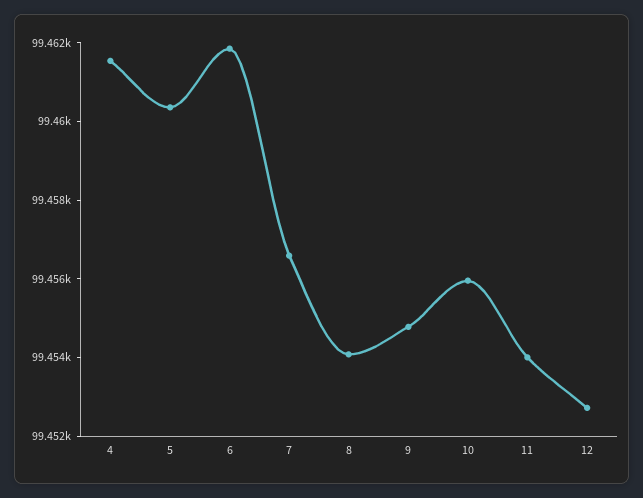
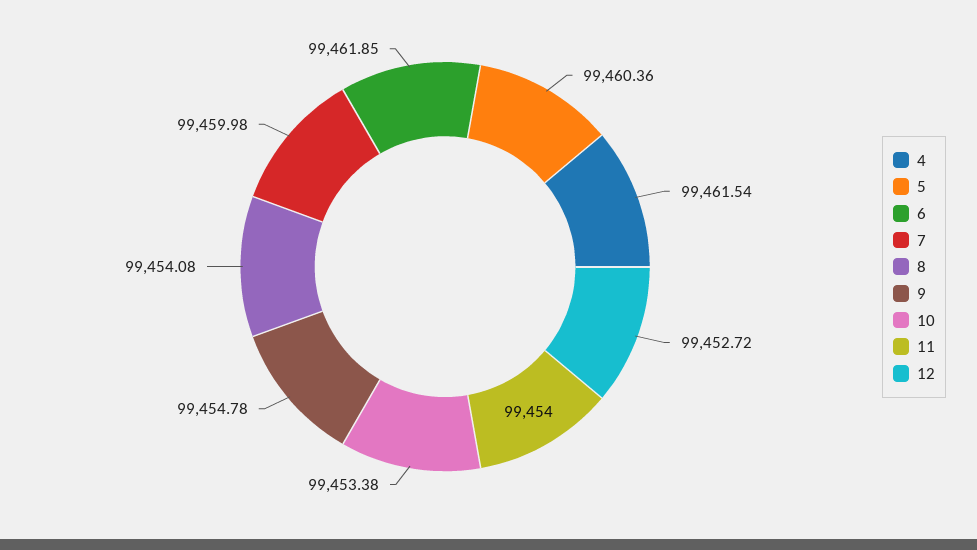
7: 99456.5 -> 99459.98
10: 99456 -> 99453.38

